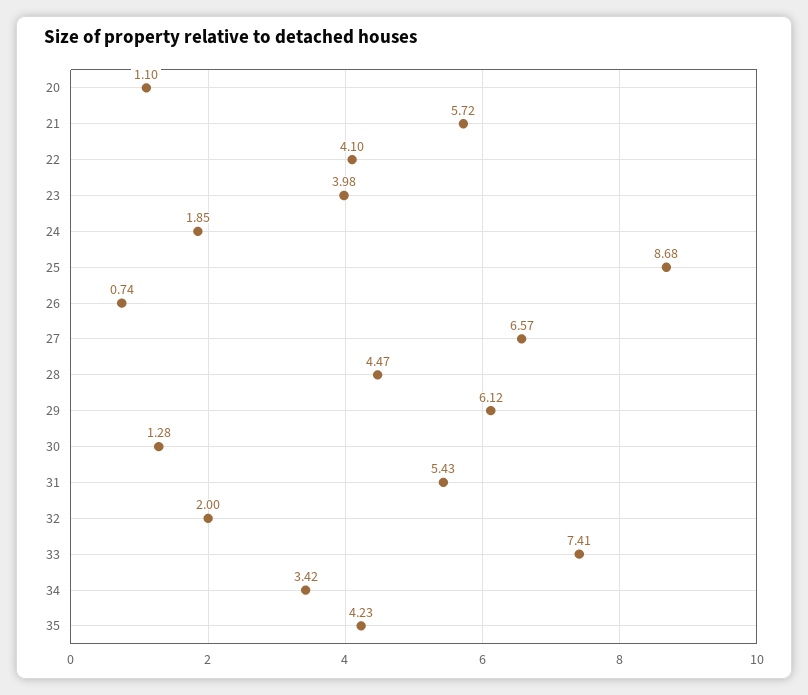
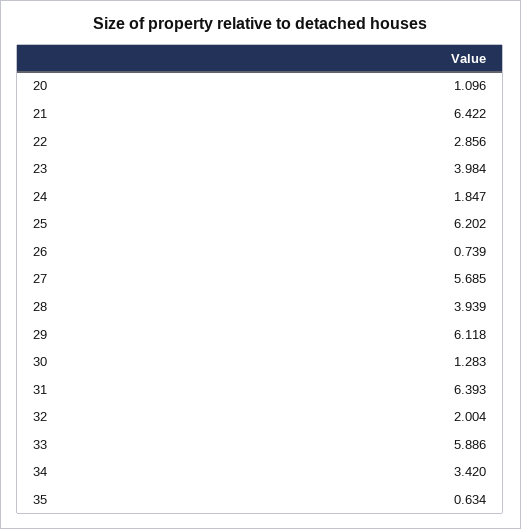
21: 5.72 -> 6.422
22: 4.1 -> 2.856
25: 8.68 -> 6.202
27: 6.57 -> 5.685
28: 4.47 -> 3.939
31: 5.43 -> 6.393
33: 7.41 -> 5.886
35: 4.23 -> 0.634

